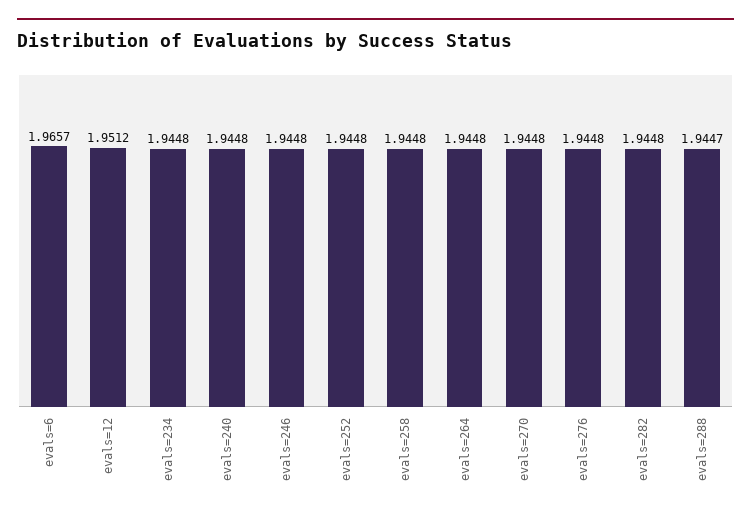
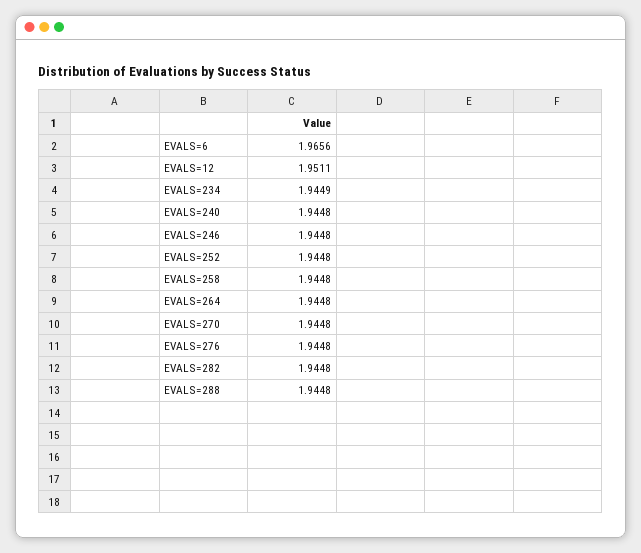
evals=6: 1.9657 -> 1.9656
evals=12: 1.9512 -> 1.9511
evals=234: 1.9448 -> 1.9449
evals=288: 1.9447 -> 1.9448

